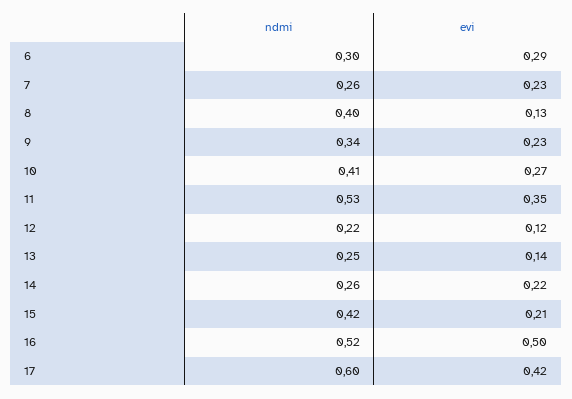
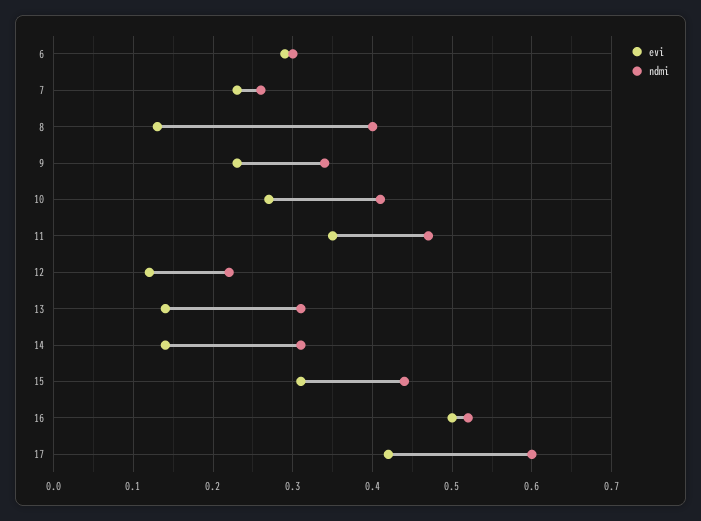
ndmi, 11: 0.53 -> 0.47
ndmi, 13: 0.25 -> 0.31
ndmi, 14: 0.26 -> 0.31
evi, 14: 0.22 -> 0.14
ndmi, 15: 0.42 -> 0.44
evi, 15: 0.21 -> 0.31

